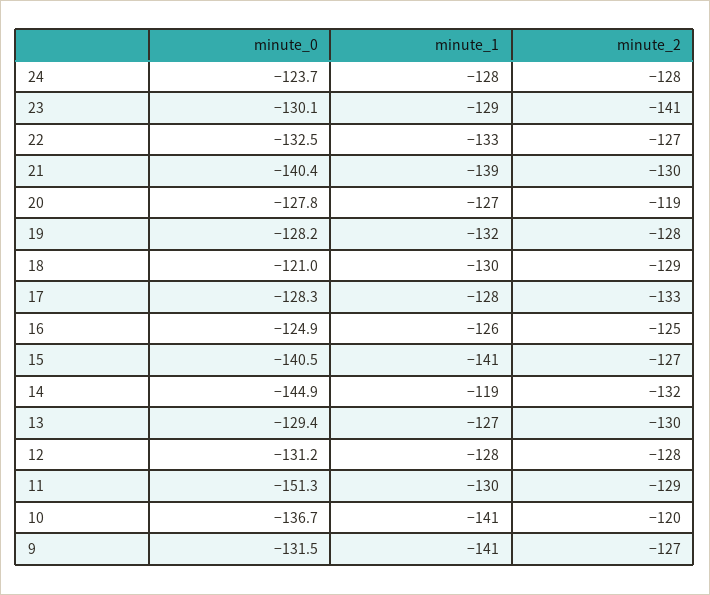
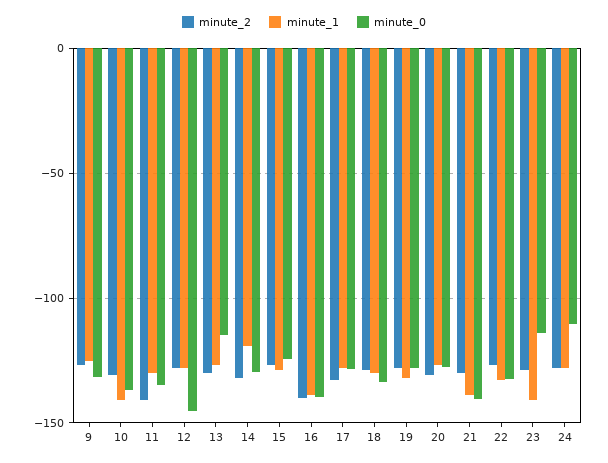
minute_0, 24: -123.7 -> -110
minute_0, 23: -130.1 -> -115
minute_1, 23: -129 -> -140
minute_2, 23: -141 -> -130
minute_2, 20: -119 -> -130
minute_0, 18: -121 -> -135
minute_0, 16: -124.9 -> -140
minute_1, 16: -126 -> -140
minute_2, 16: -125 -> -140
minute_0, 15: -140.5 -> -125
minute_1, 15: -141 -> -130
minute_0, 14: -144.9 -> -130
minute_0, 13: -129.4 -> -115
minute_0, 12: -131.2 -> -145
minute_0, 11: -151.3 -> -135
minute_2, 11: -129 -> -140
minute_2, 10: -120 -> -130
minute_1, 9: -141 -> -125

